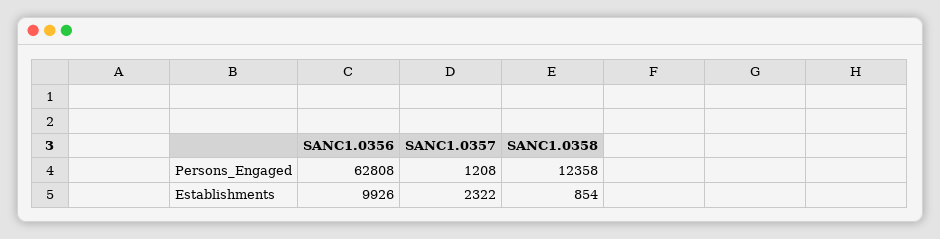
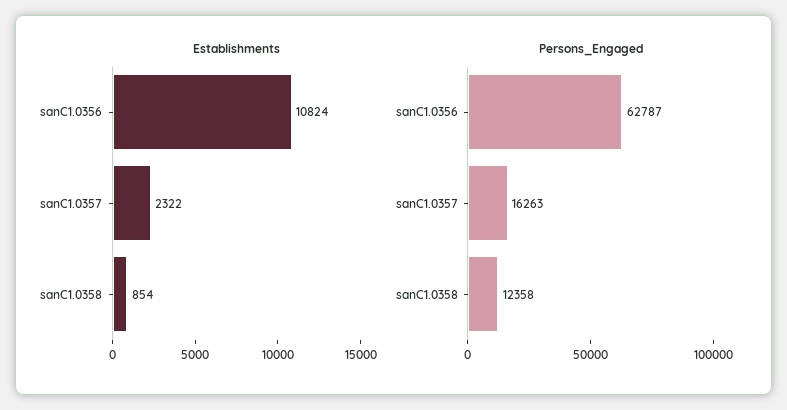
Persons_Engaged, SANC1.0356: 62808 -> 62787
Persons_Engaged, SANC1.0357: 1208 -> 16263
Establishments, SANC1.0356: 9926 -> 10824

